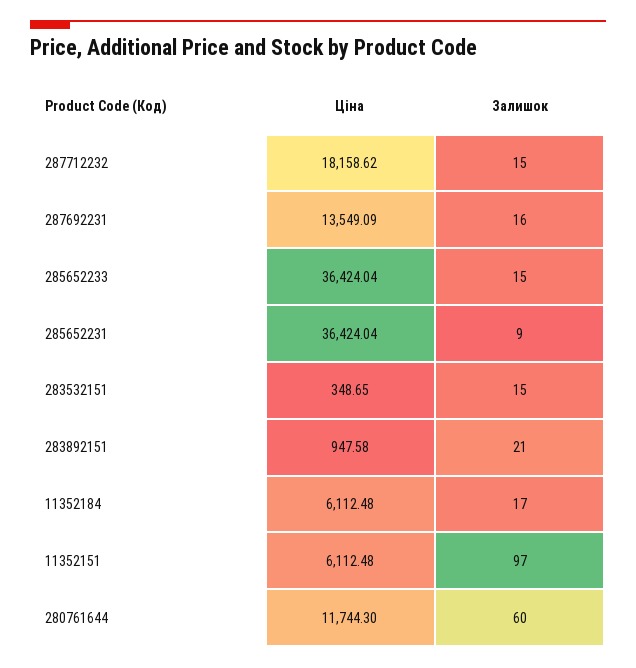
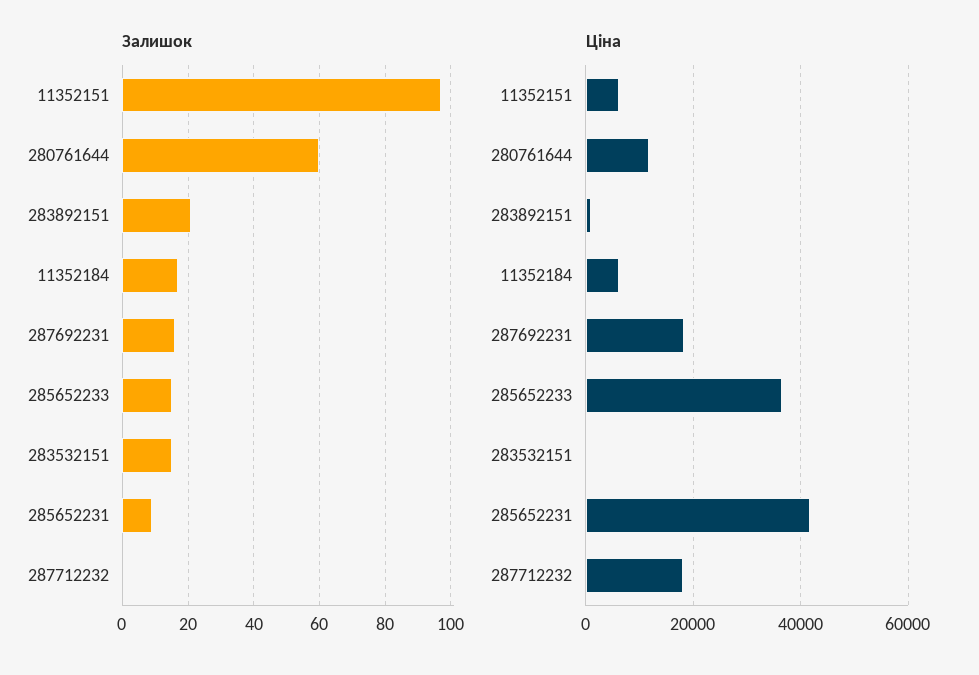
Залишок, 287712232: 15 -> 0
Ціна, 287692231: 13549.09 -> 18000
Ціна, 285652231: 36424.04 -> 42000

